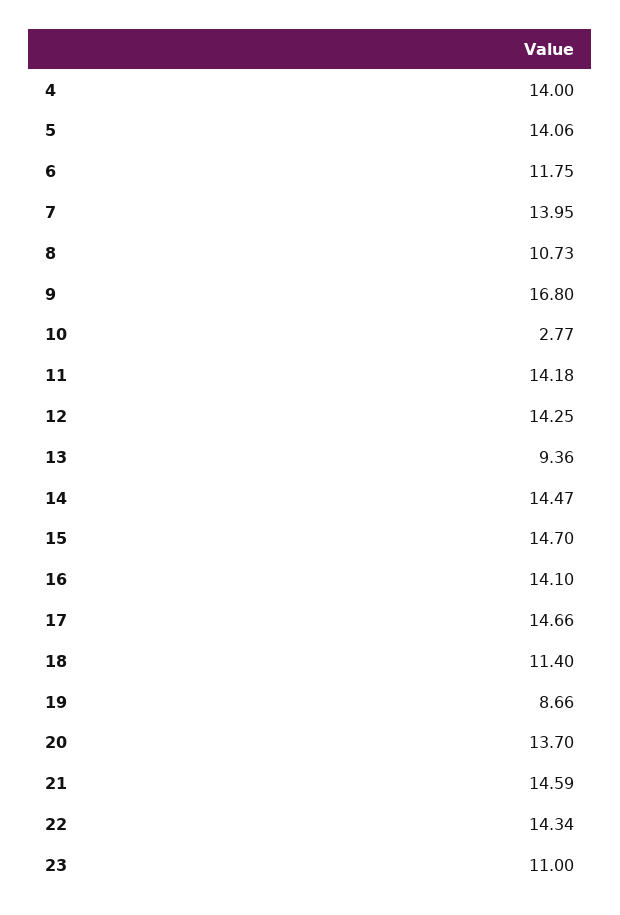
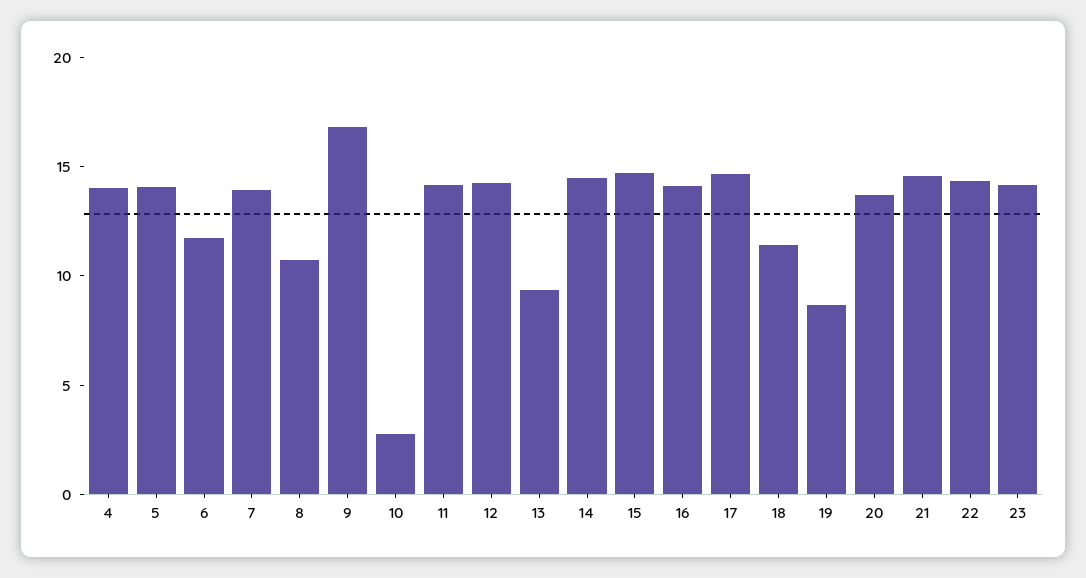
23: 11 -> 14

